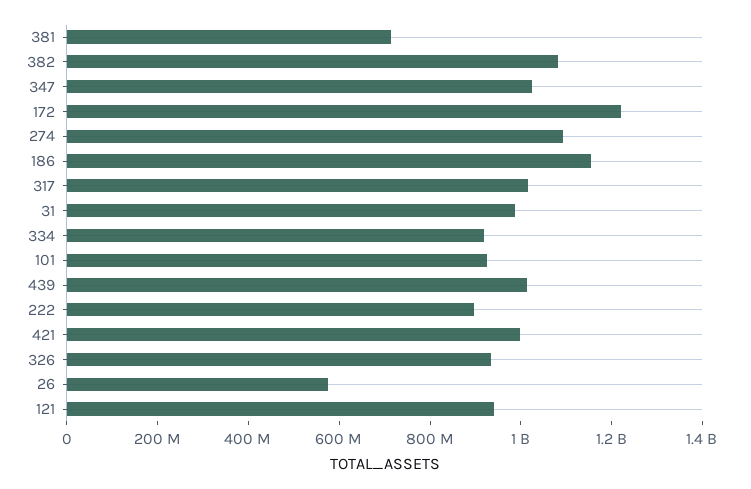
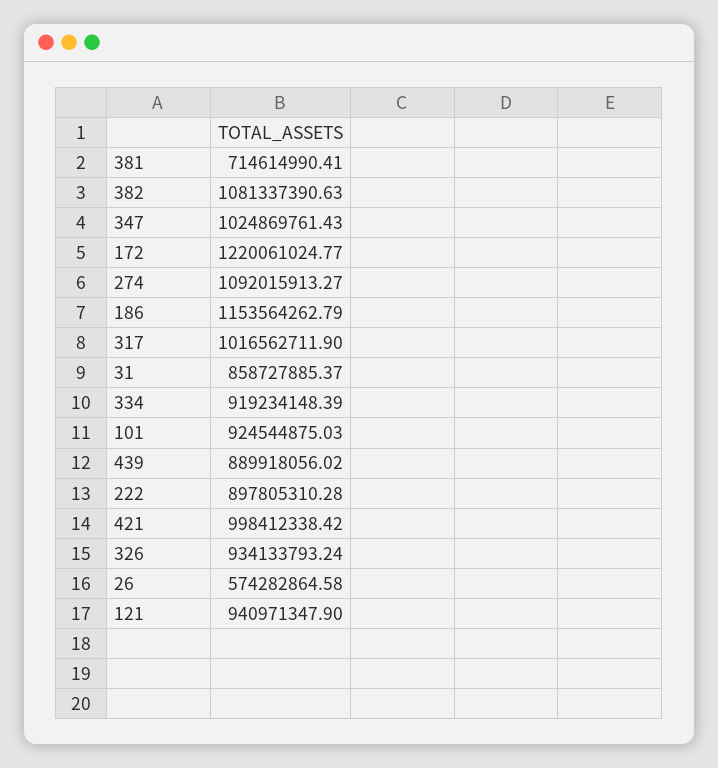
31: 1000000000 -> 858727885.37
439: 1000000000 -> 889918056.02

